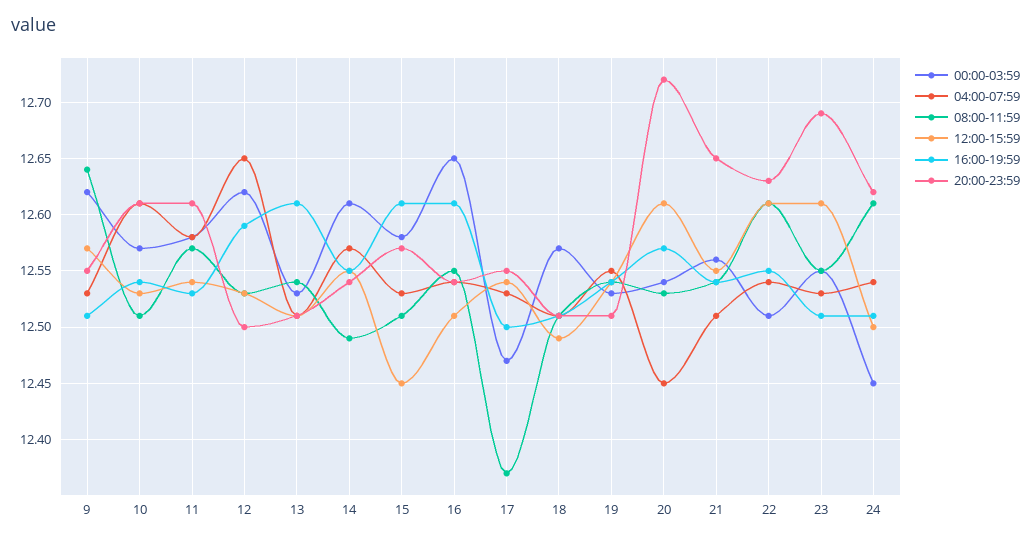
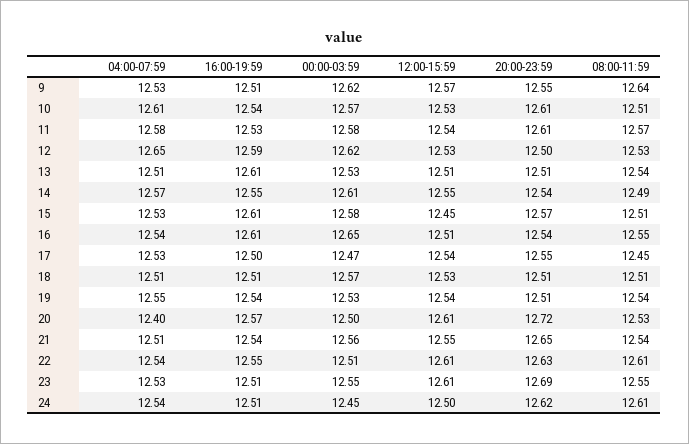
08:00-11:59, 17: 12.37 -> 12.45
12:00-15:59, 18: 12.49 -> 12.53
00:00-03:59, 20: 12.54 -> 12.5
04:00-07:59, 20: 12.45 -> 12.4

